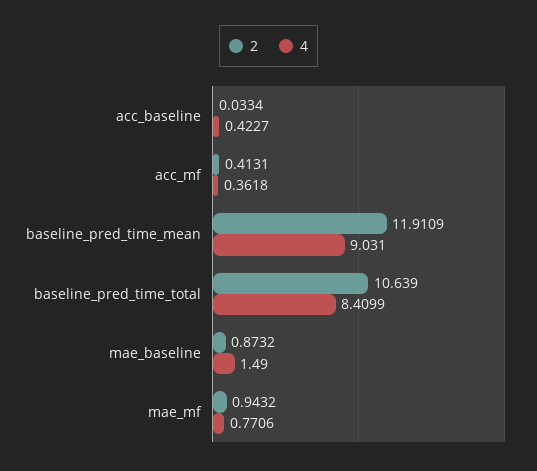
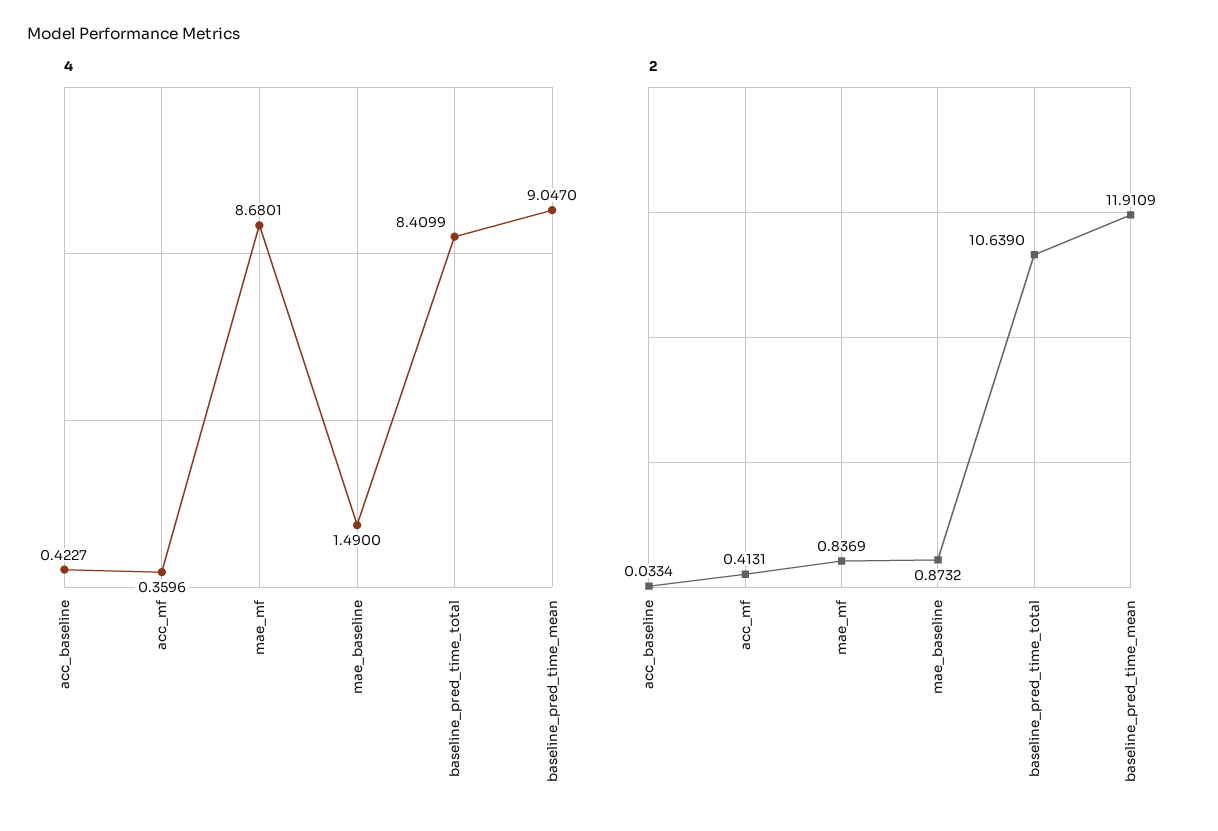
4, acc_mf: 0.3618 -> 0.3596
4, baseline_pred_time_mean: 9.031 -> 9.047
2, mae_mf: 0.9432 -> 0.8369
4, mae_mf: 0.7706 -> 8.6801

